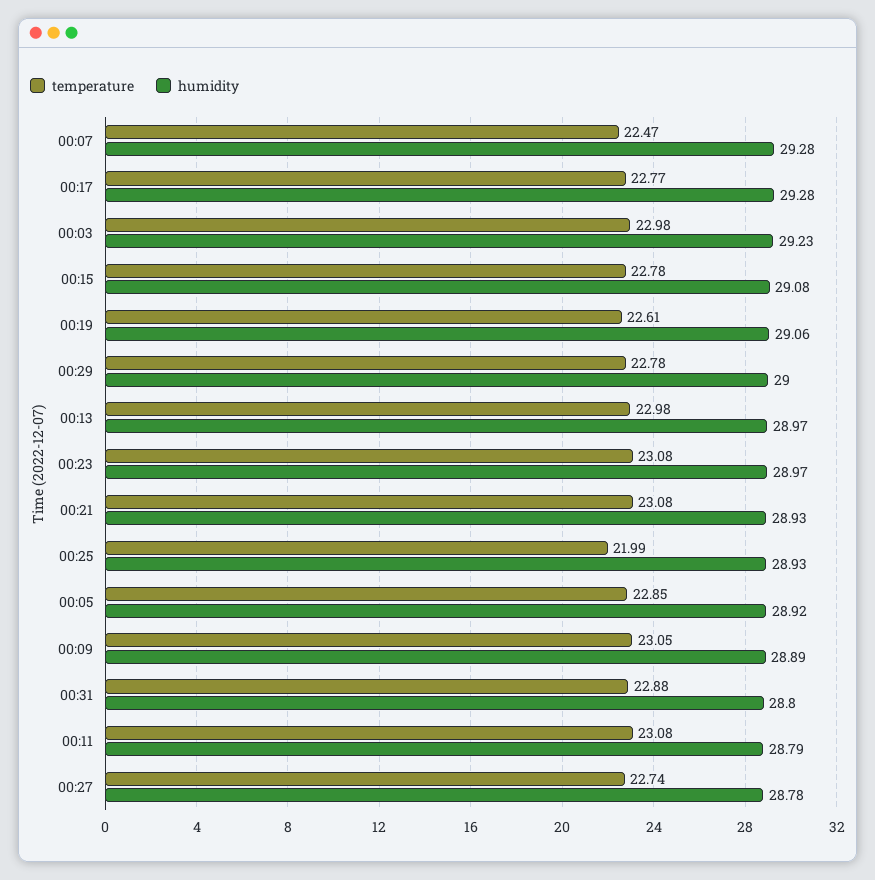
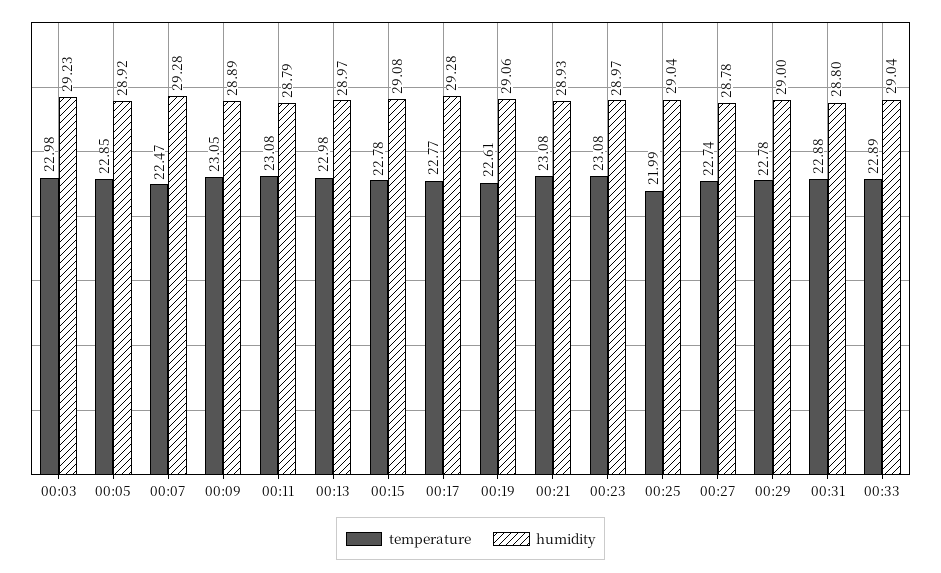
humidity, 00:25: 28.93 -> 29.04
temperature, 00:33: none -> 22.89
humidity, 00:33: none -> 29.04

